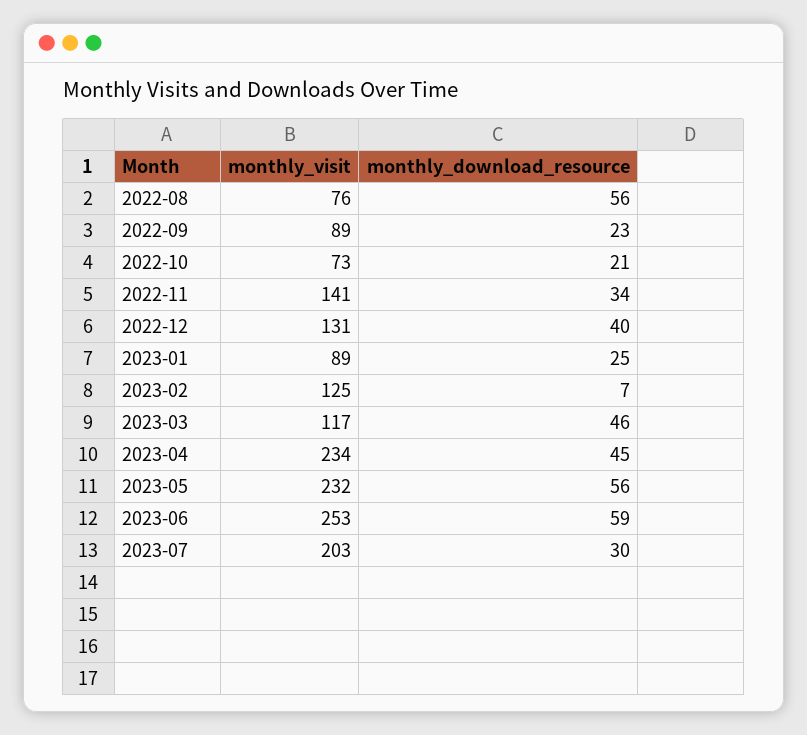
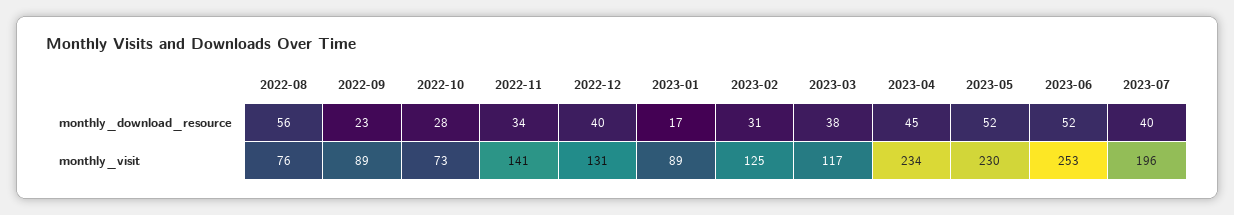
monthly_download_resource, 2022-10: 21 -> 28
monthly_download_resource, 2023-01: 25 -> 17
monthly_download_resource, 2023-02: 7 -> 31
monthly_download_resource, 2023-03: 46 -> 38
monthly_visit, 2023-05: 232 -> 230
monthly_download_resource, 2023-05: 56 -> 52
monthly_download_resource, 2023-06: 59 -> 52
monthly_visit, 2023-07: 203 -> 196
monthly_download_resource, 2023-07: 30 -> 40

